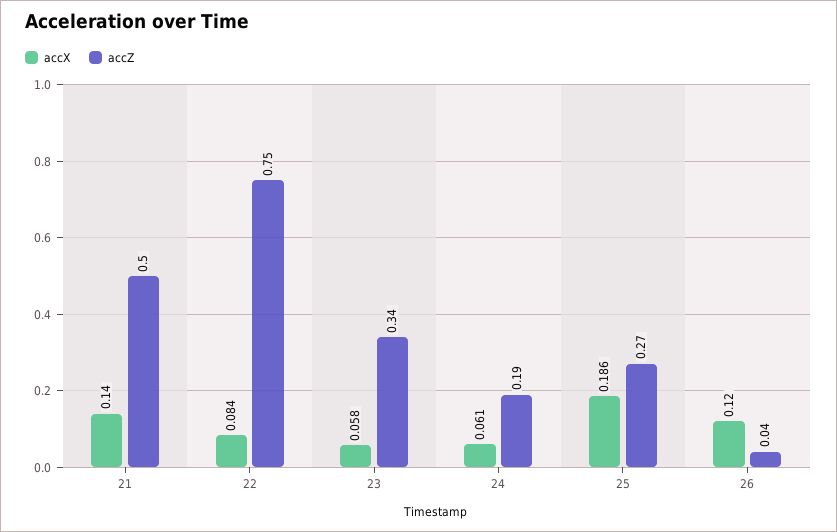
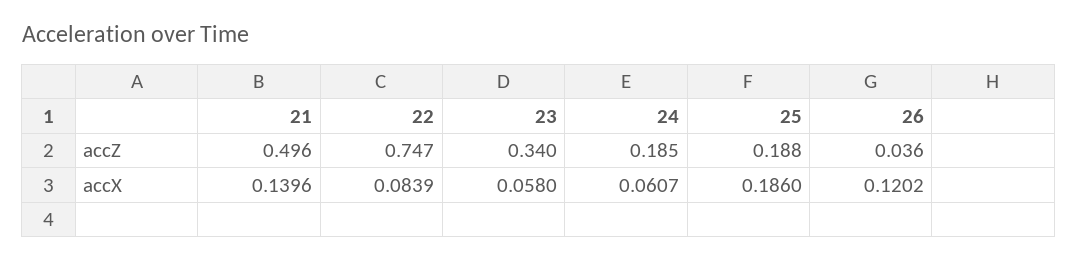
accZ, 25: 0.27 -> 0.188

